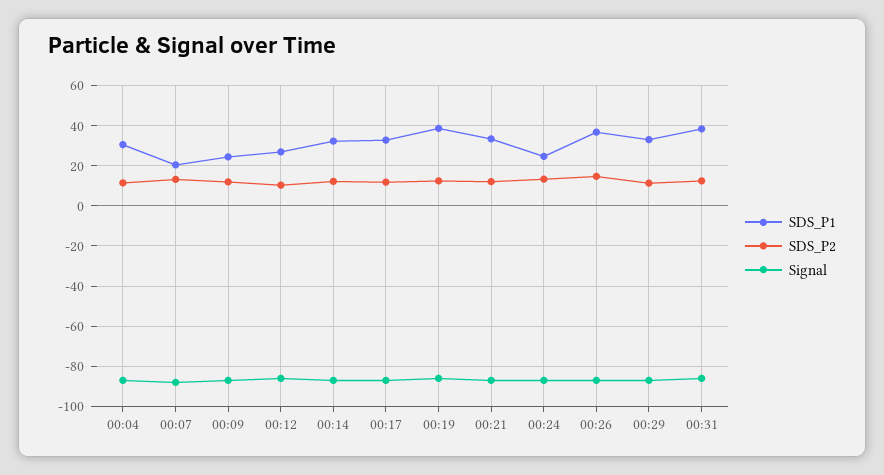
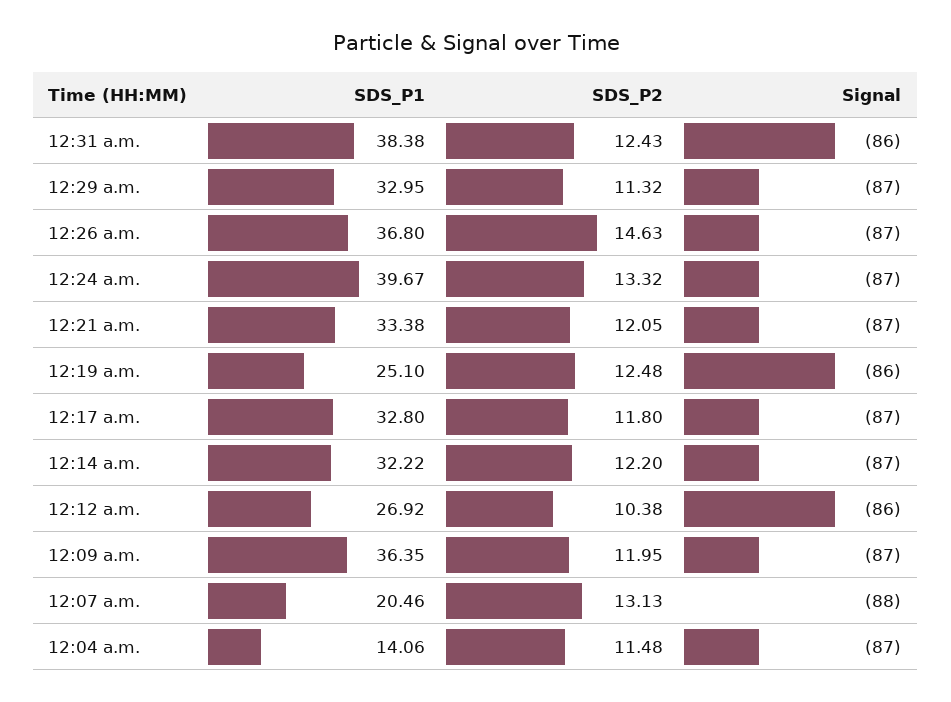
SDS_P1, 00:04: 30 -> 14.06
SDS_P1, 00:09: 25 -> 36.35
SDS_P1, 00:19: 40 -> 25.1
SDS_P1, 00:24: 25 -> 39.67

